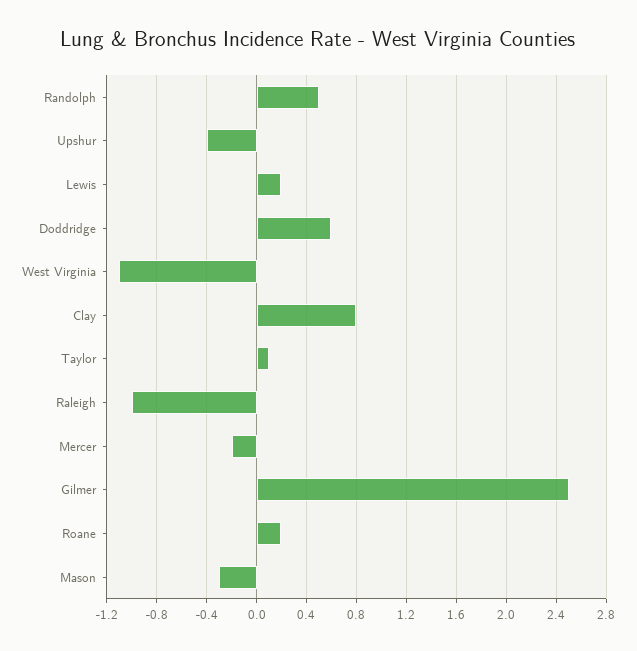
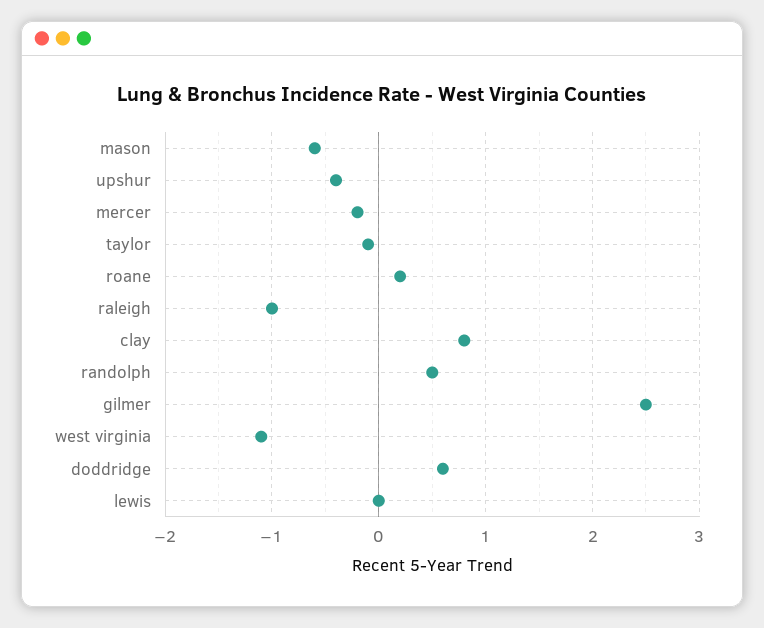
Lewis: 0.2 -> 0
Taylor: 0.1 -> -0.1
Mason: -0.3 -> -0.6

